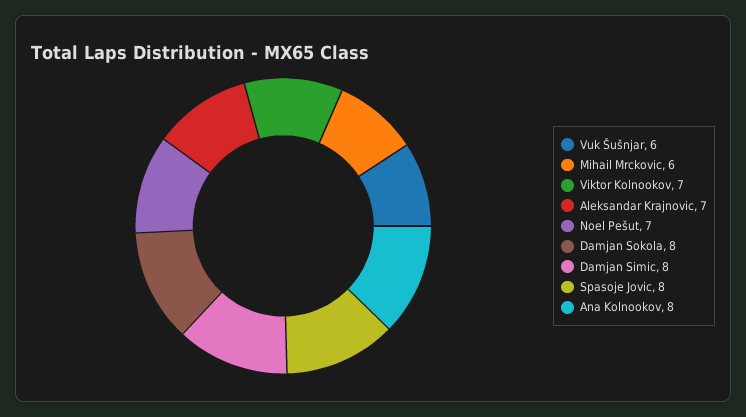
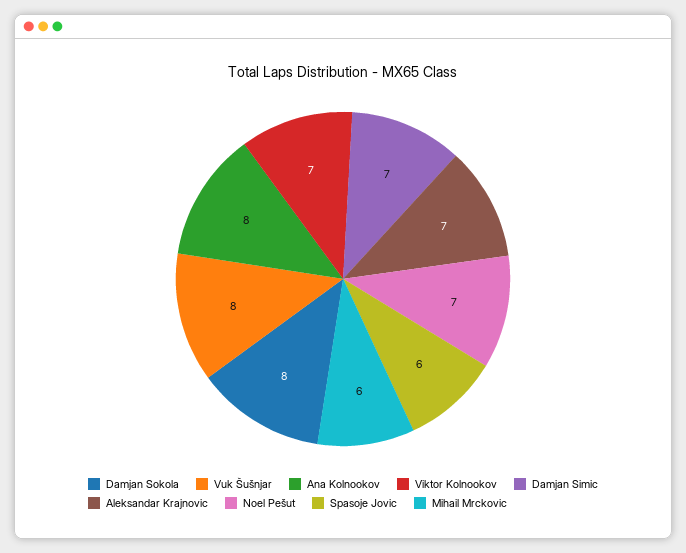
Vuk Šušnjar: 6 -> 8
Damjan Simic: 8 -> 7
Spasoje Jovic: 8 -> 6

